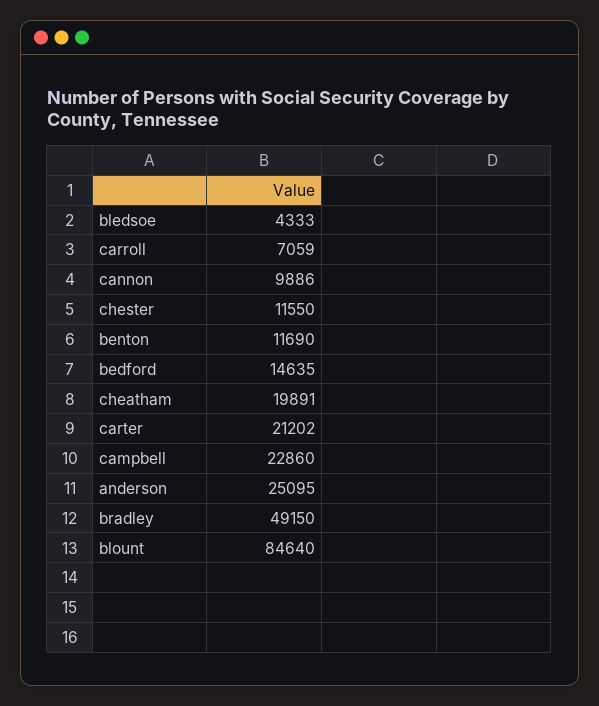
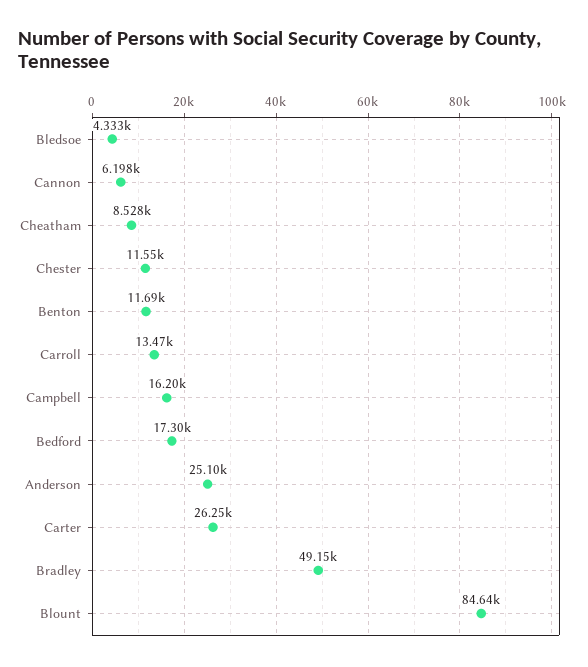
carroll: 7059 -> 13470
cannon: 9886 -> 6198
bedford: 14635 -> 17300
cheatham: 19891 -> 8528
carter: 21202 -> 26250
campbell: 22860 -> 16200

